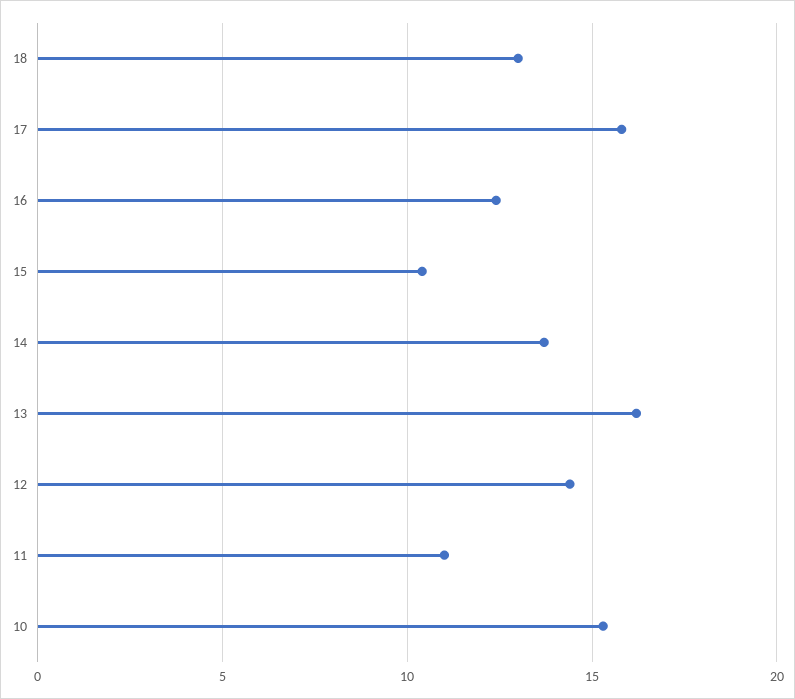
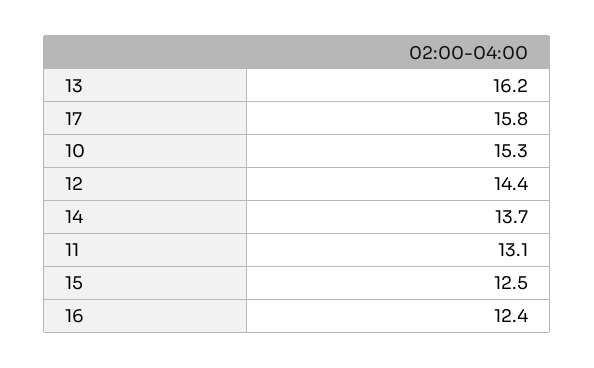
18: 13 -> none
15: 10.5 -> 12.5
11: 11 -> 13.1

